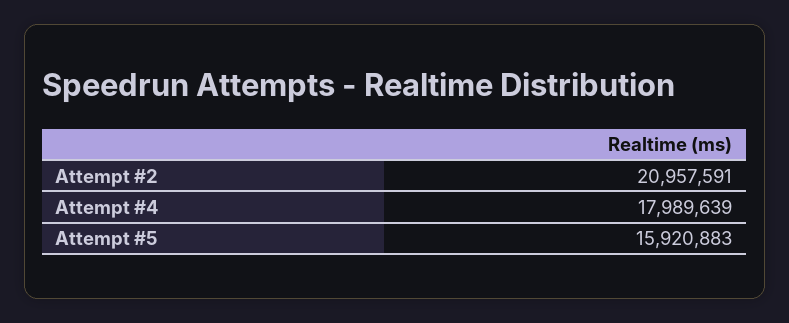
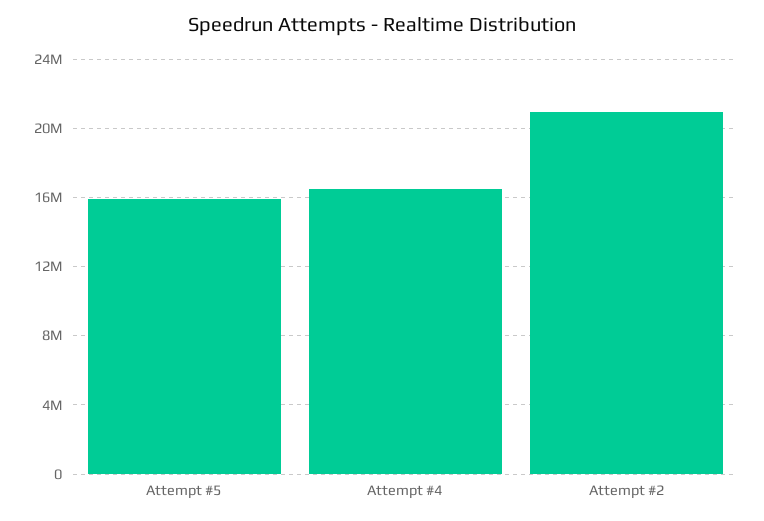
Attempt #4: 17989639 -> 16500000

